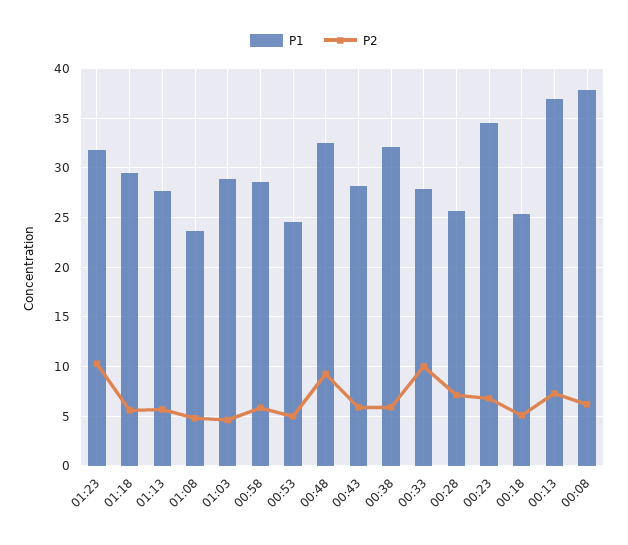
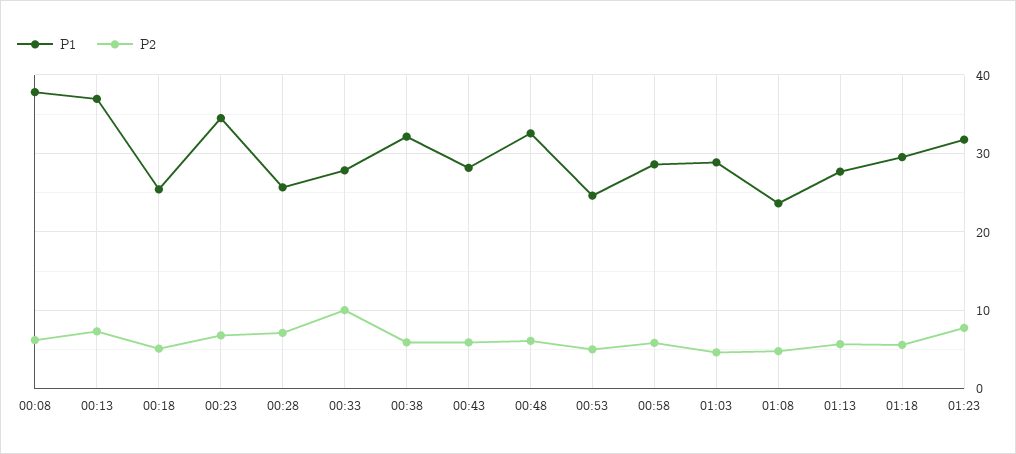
P2, 01:23: 10 -> 8
P2, 00:48: 9 -> 6

